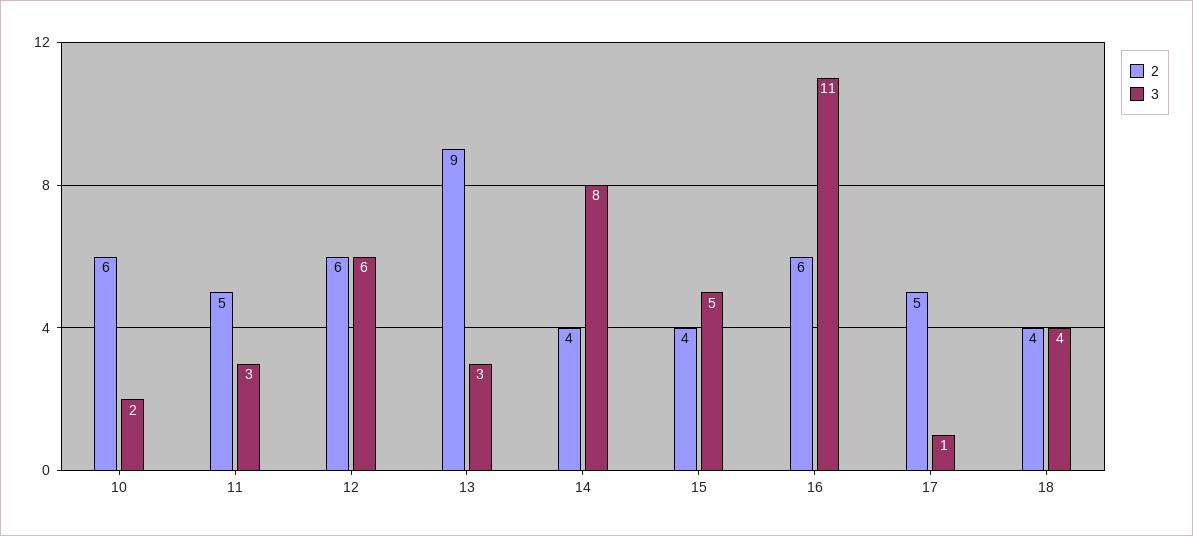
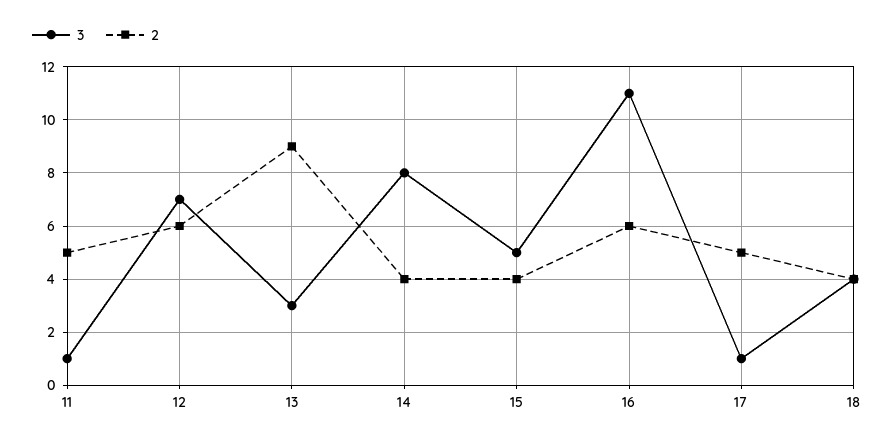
2, 10: 6 -> none
3, 10: 2 -> none
3, 11: 3 -> 1
3, 12: 6 -> 7

